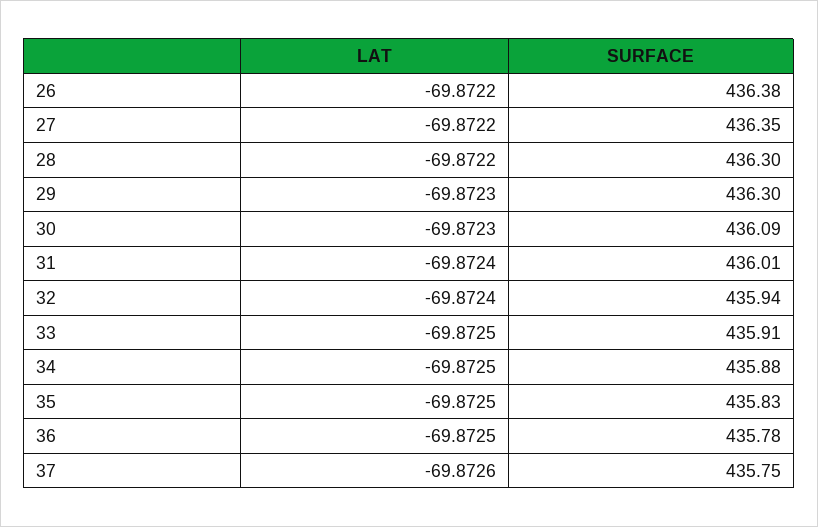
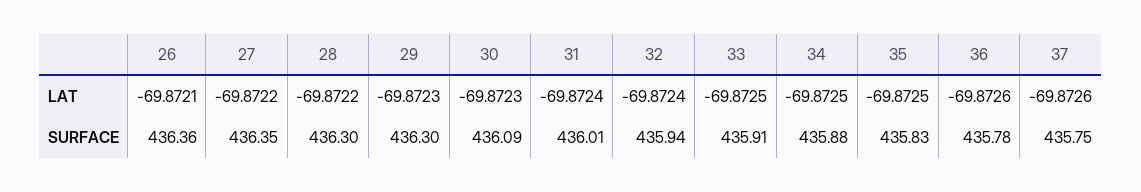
LAT, 26: -69.8722 -> -69.8721
SURFACE, 26: 436.38 -> 436.36
LAT, 36: -69.8725 -> -69.8726

